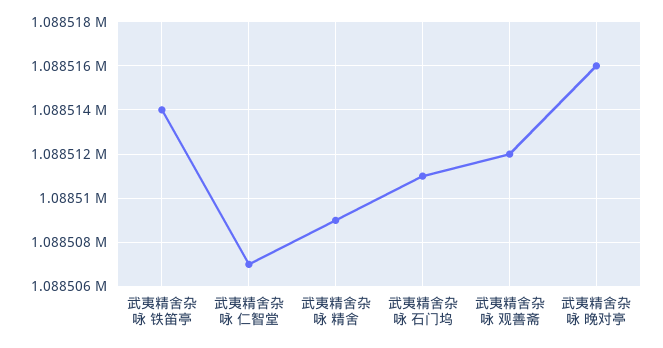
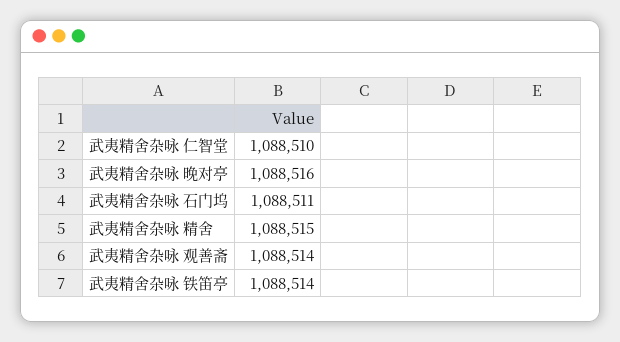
武夷精舍杂咏 仁智堂: 1088507 -> 1088510
武夷精舍杂咏 精舍: 1088509 -> 1088515
武夷精舍杂咏 观善斋: 1088512 -> 1088514

